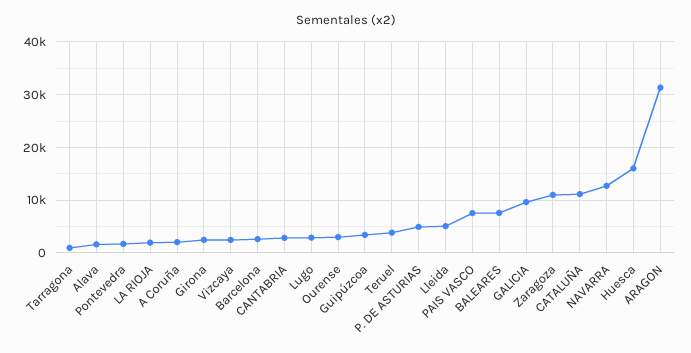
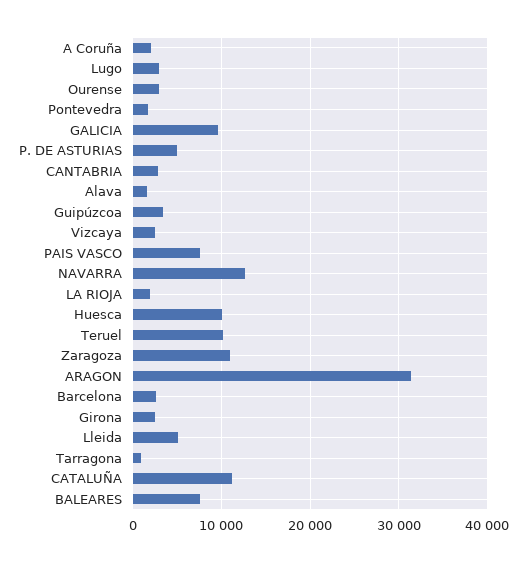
Teruel: 4000 -> 10000
Huesca: 16000 -> 10000

